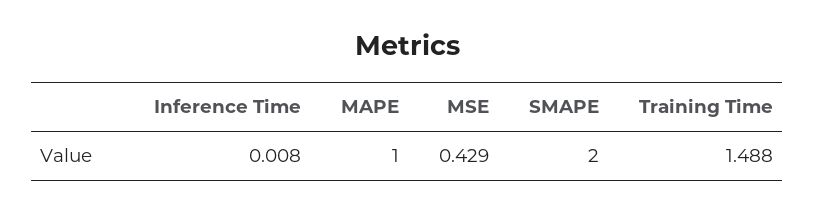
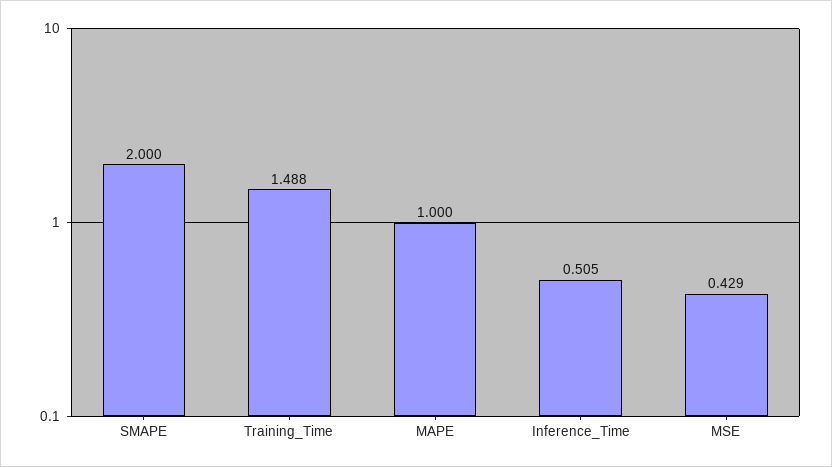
Inference Time: 0.008 -> 0.505

